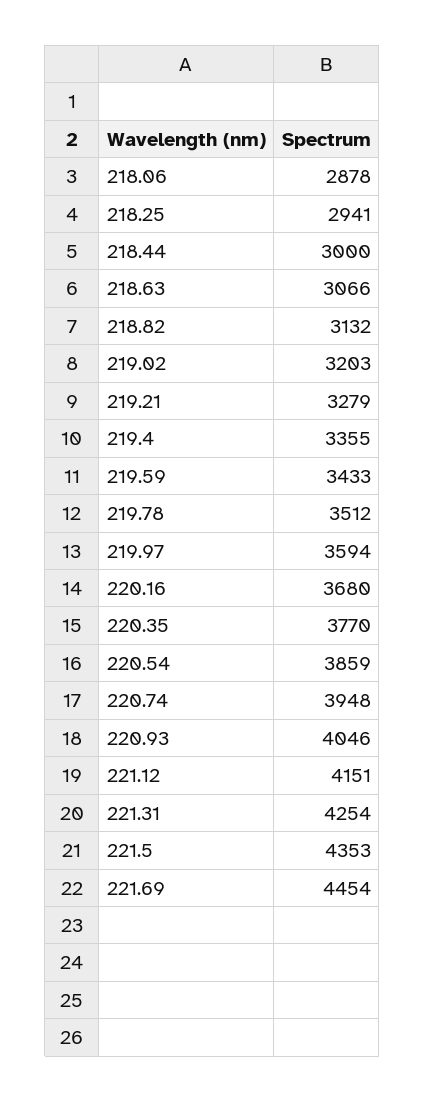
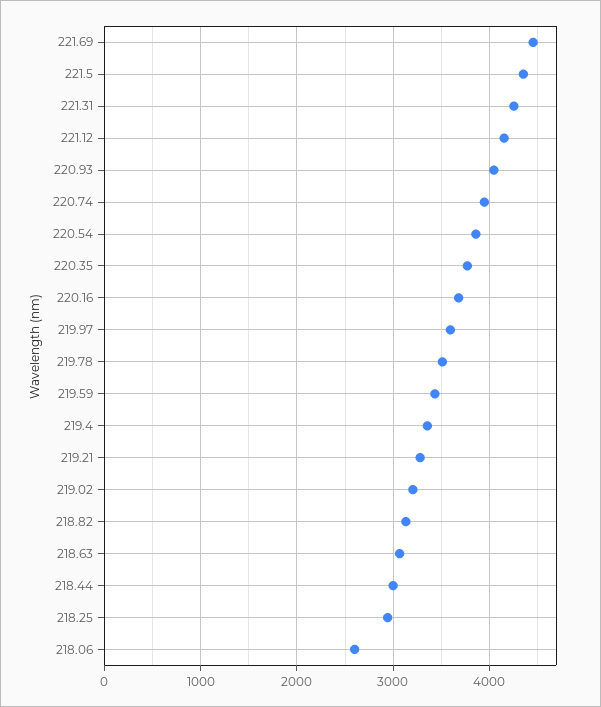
218.06: 2878 -> 2600

